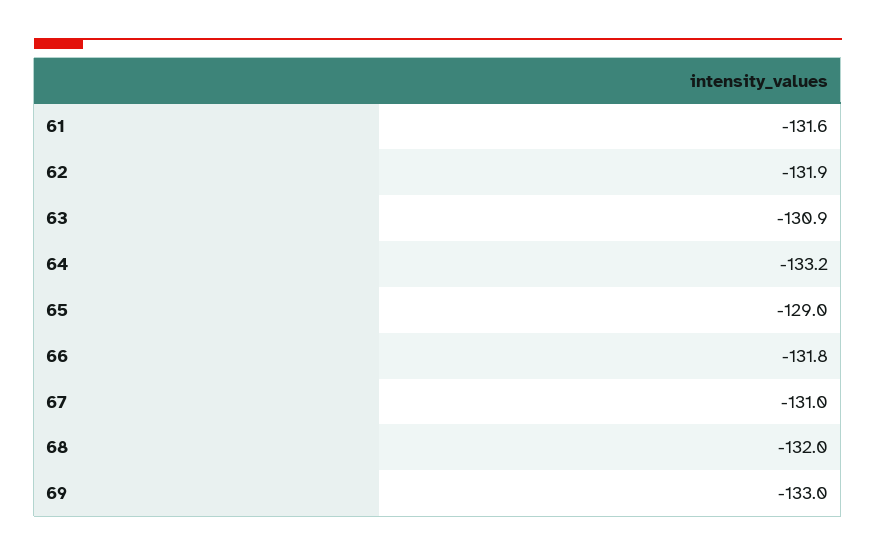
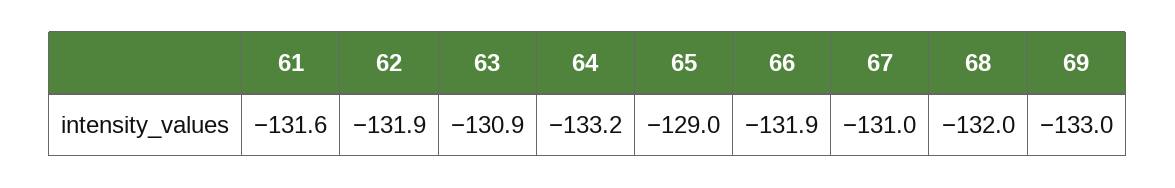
66: -131.8 -> -131.9

